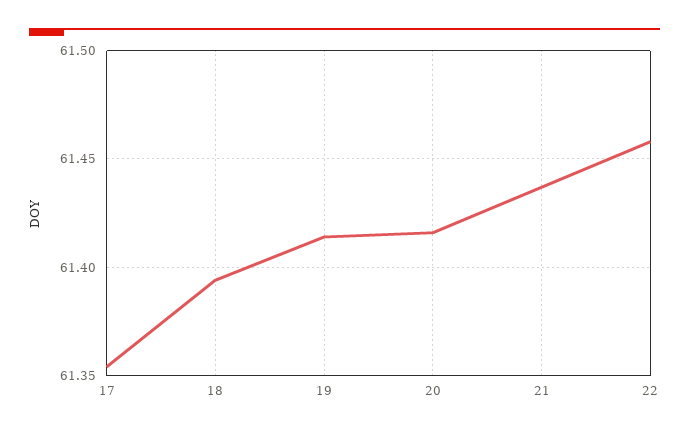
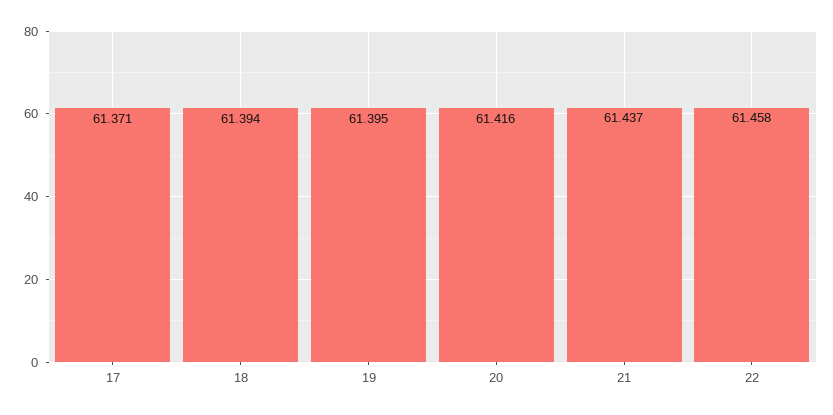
17: 61.355 -> 61.371
19: 61.415 -> 61.395

